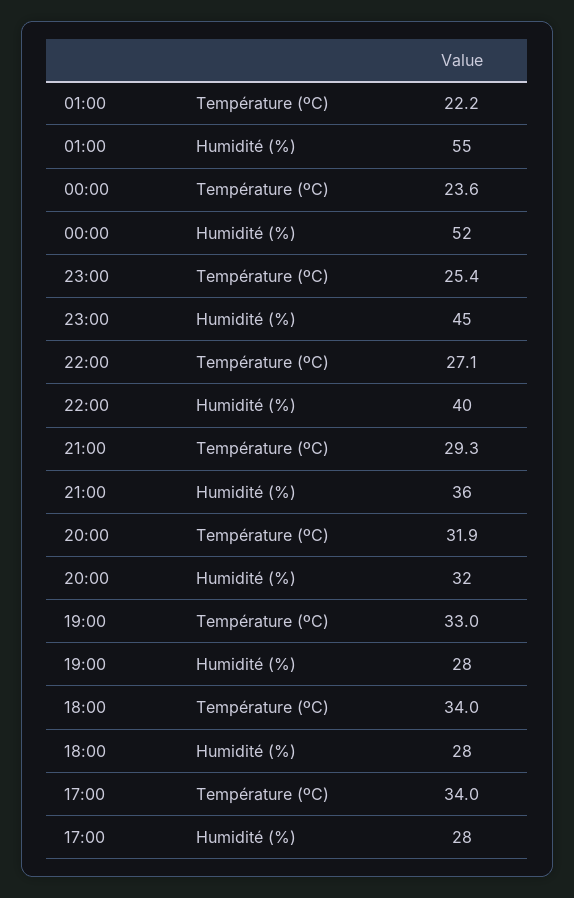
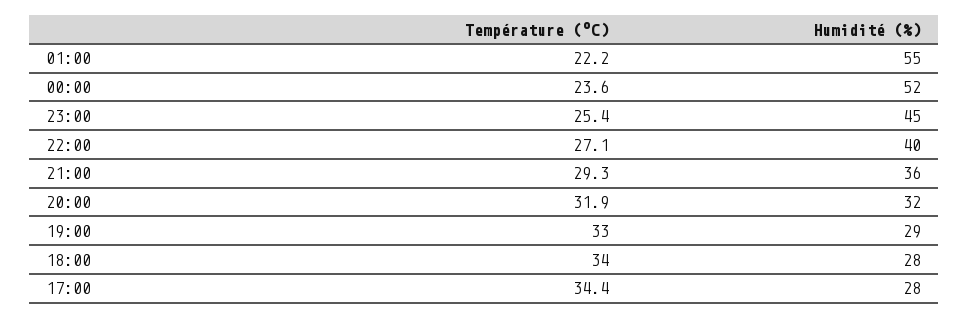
19:00, Humidité (%): 28 -> 29
17:00, Température (ºC): 34 -> 34.4

